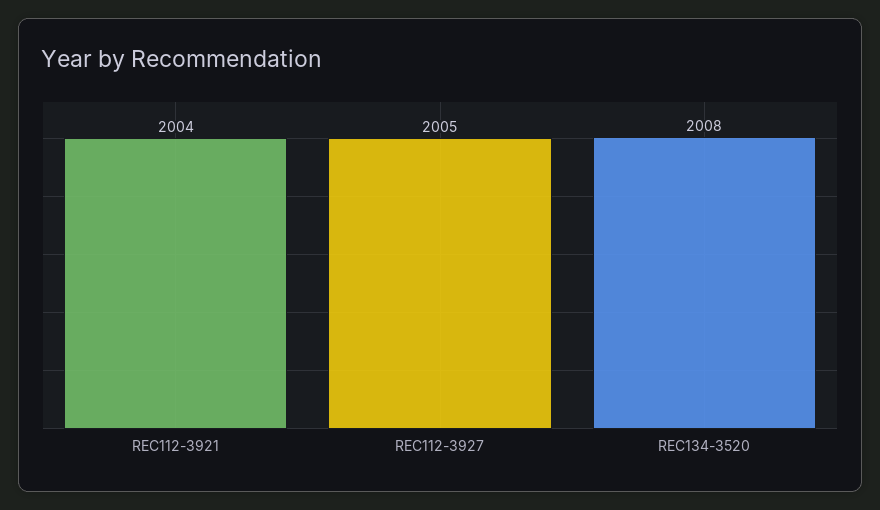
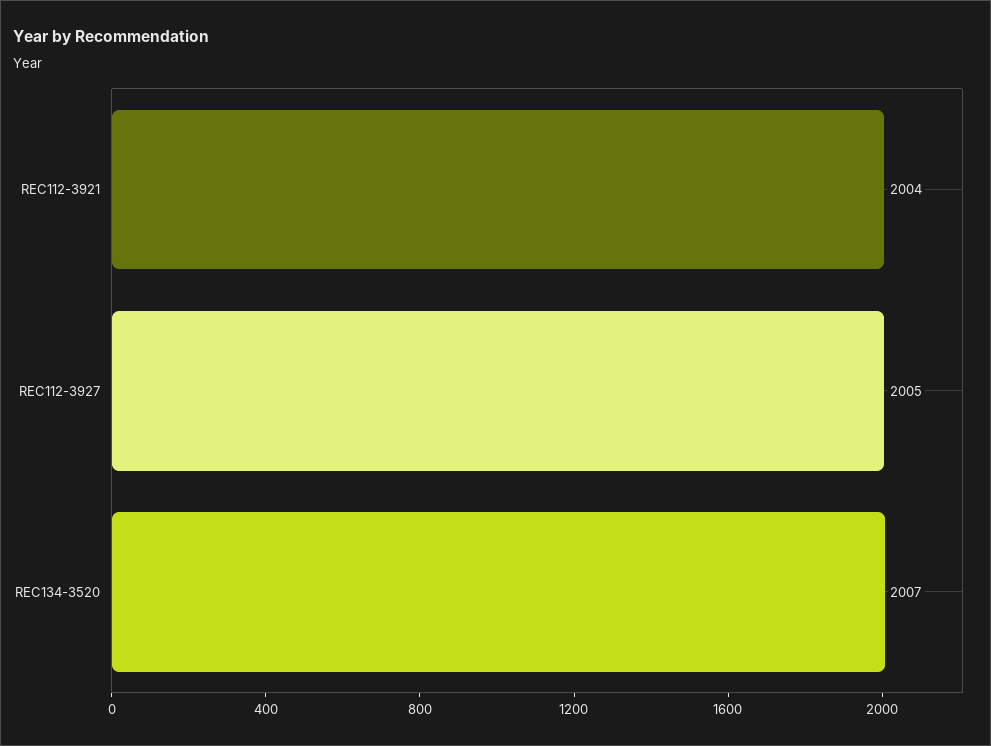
REC134-3520: 2008 -> 2007

